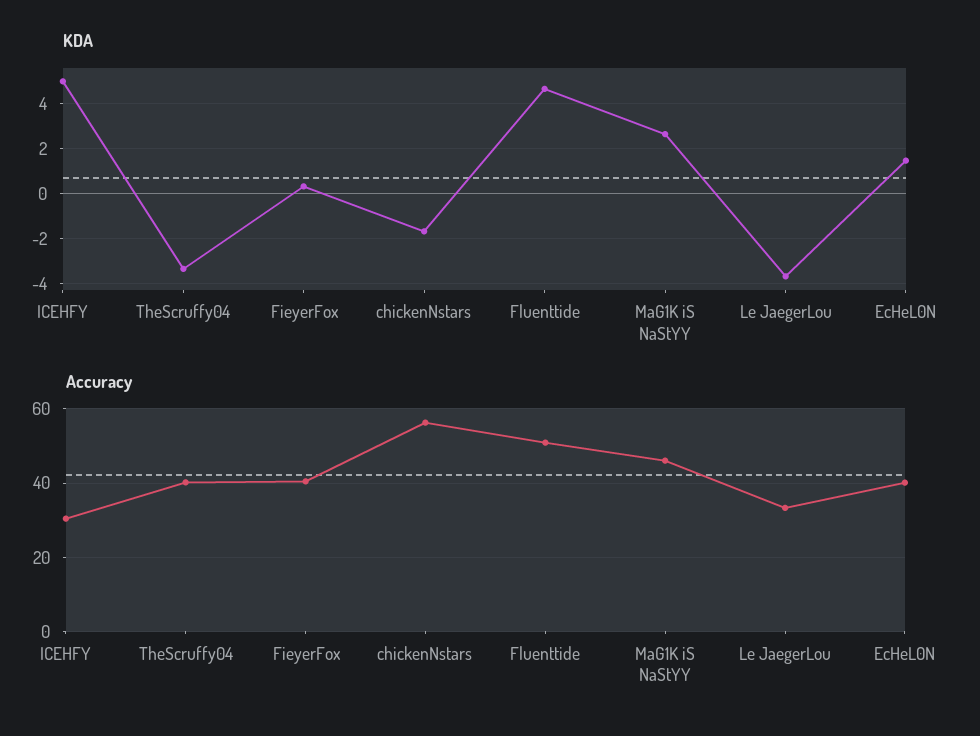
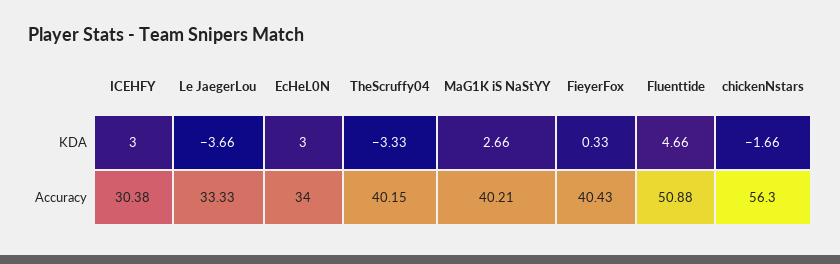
KDA, ICEHFY: 5 -> 3
KDA, EcHeL0N: 1.5 -> 3
Accuracy, MaG1K iS NaStYY: 46 -> 40.21
Accuracy, EcHeL0N: 40 -> 34

